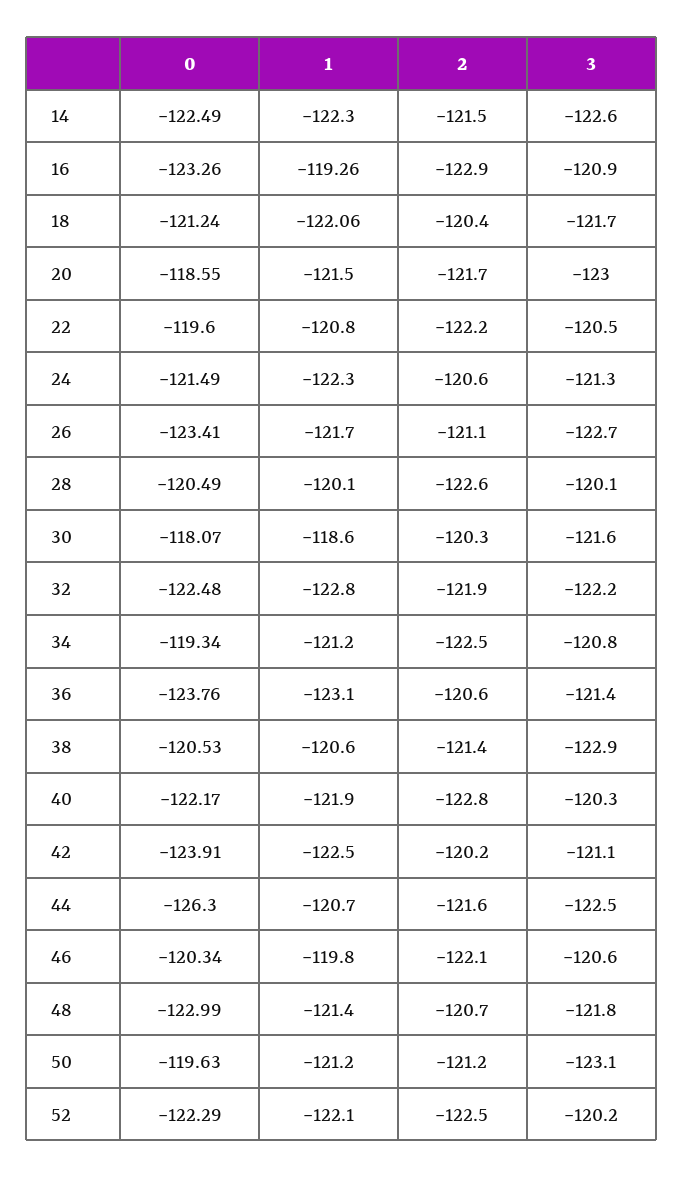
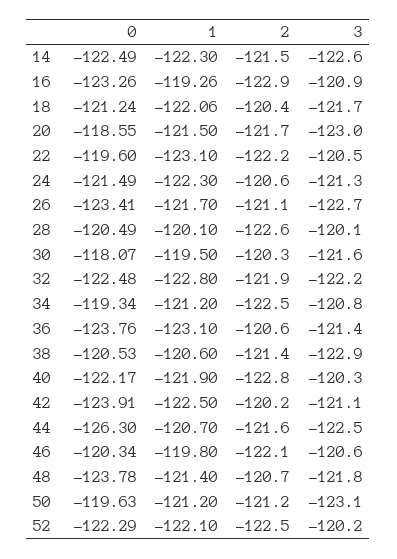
1, 22: -120.8 -> -123.1
1, 30: -118.6 -> -119.5
0, 48: -122.99 -> -123.78

